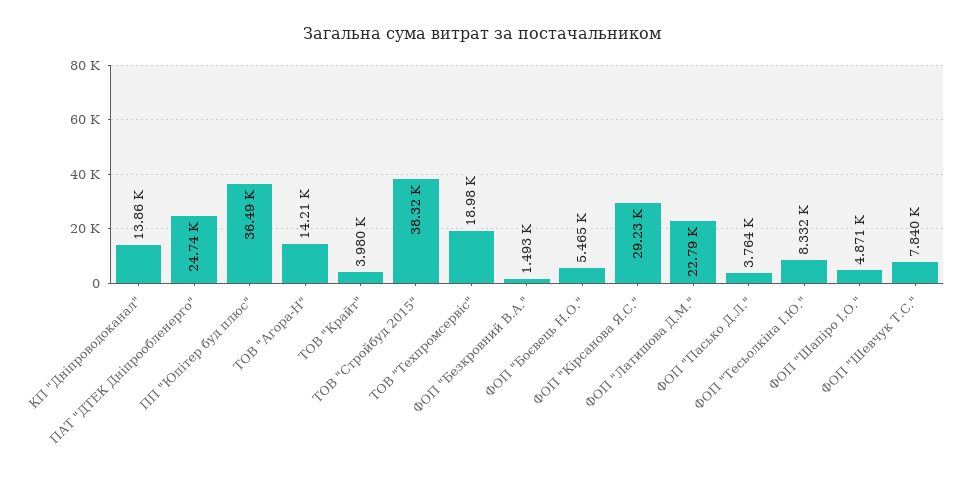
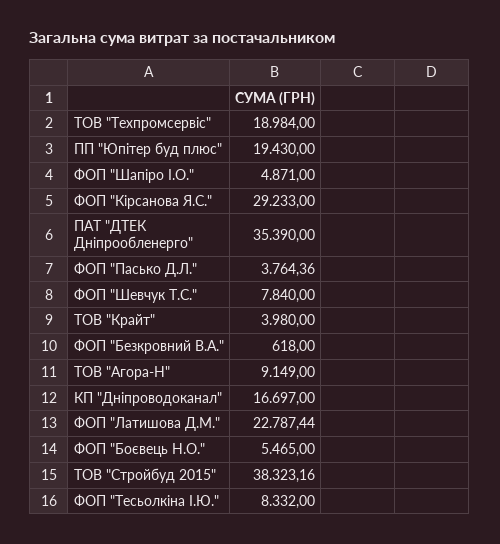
КП "Дніпроводоканал": 13860 -> 16697
ПАТ "ДТЕК Дніпрообленерго": 24740 -> 35390
ПП "Юпітер буд плюс": 36490 -> 19430
ТОВ "Агора-Н": 14210 -> 9149
ФОП "Безкровний В.А.": 1493 -> 618

